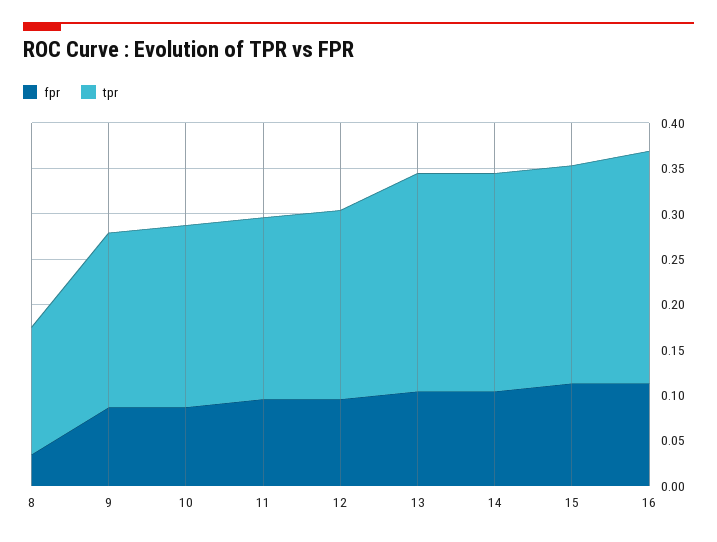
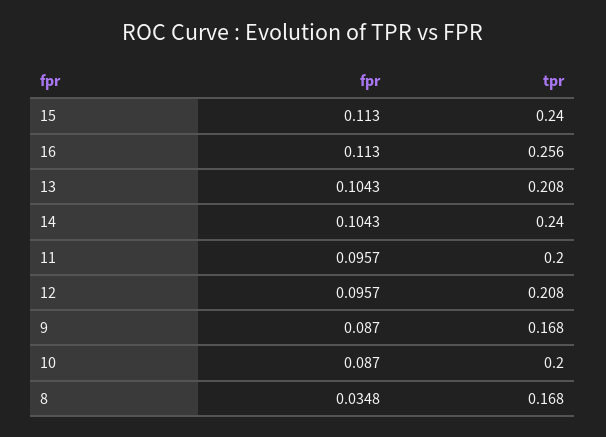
tpr, 8: 0.14 -> 0.168
tpr, 9: 0.19 -> 0.168
tpr, 13: 0.24 -> 0.208

